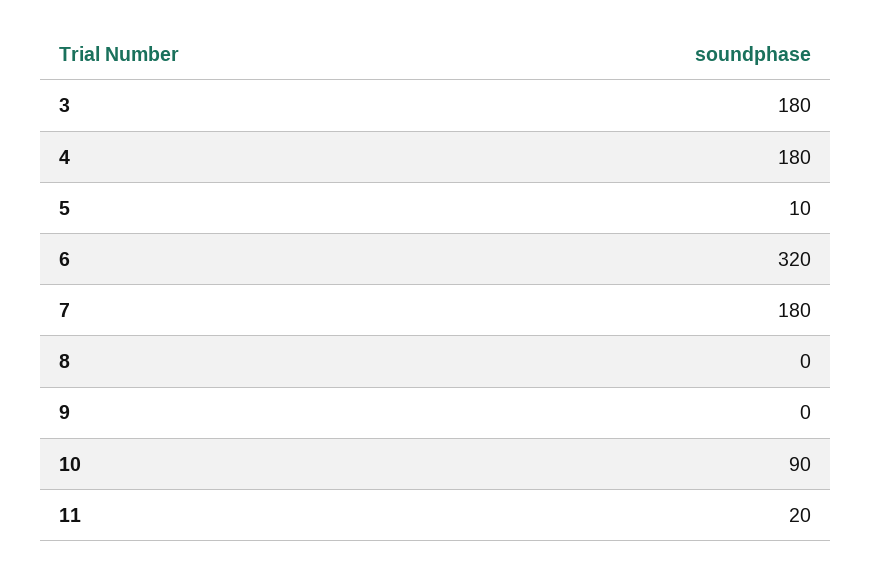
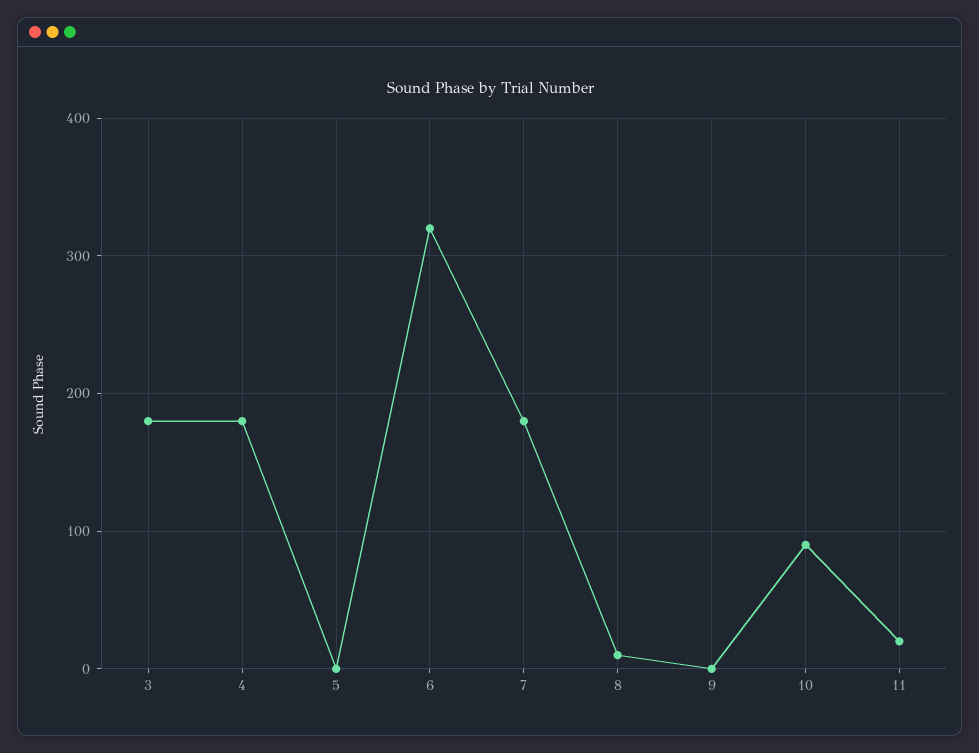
5: 10 -> 0
8: 0 -> 10

